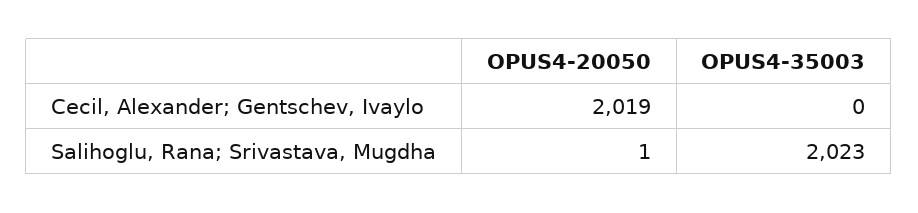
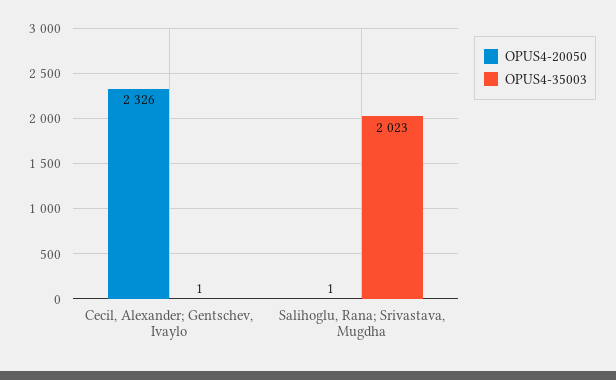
OPUS4-20050, Cecil, Alexander; Gentschev, Ivaylo: 2019 -> 2326
OPUS4-35003, Cecil, Alexander; Gentschev, Ivaylo: 0 -> 1

